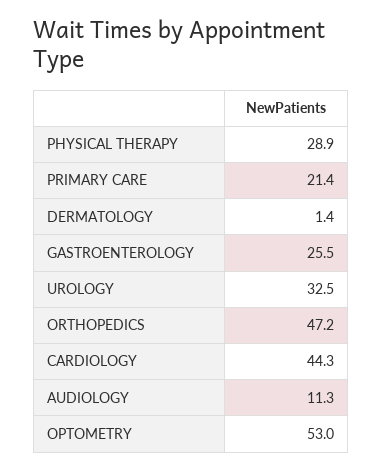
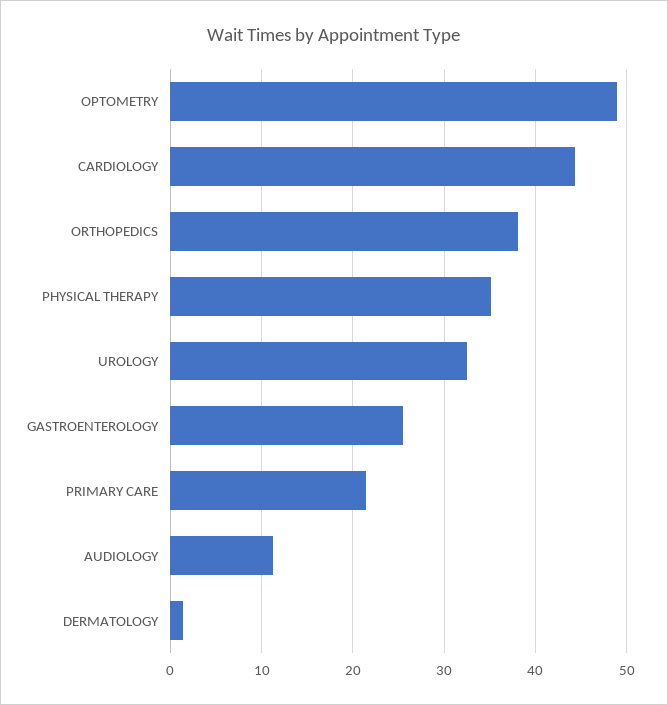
PHYSICAL THERAPY: 28.9 -> 35
ORTHOPEDICS: 47.2 -> 38
OPTOMETRY: 53 -> 49

